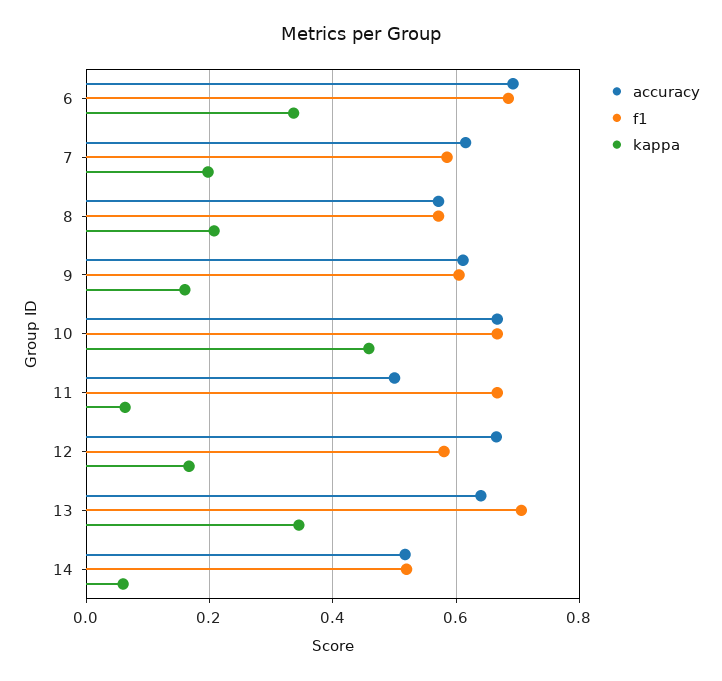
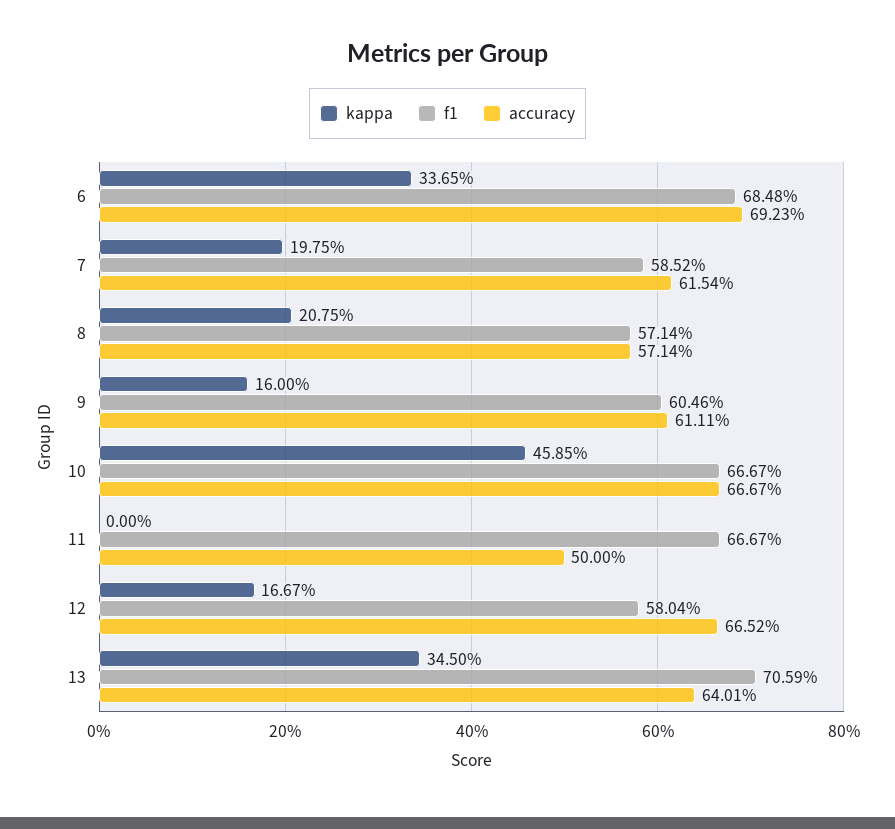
kappa, 11: 0.06 -> 0
accuracy, 14: 0.52 -> none
f1, 14: 0.52 -> none
kappa, 14: 0.06 -> none

